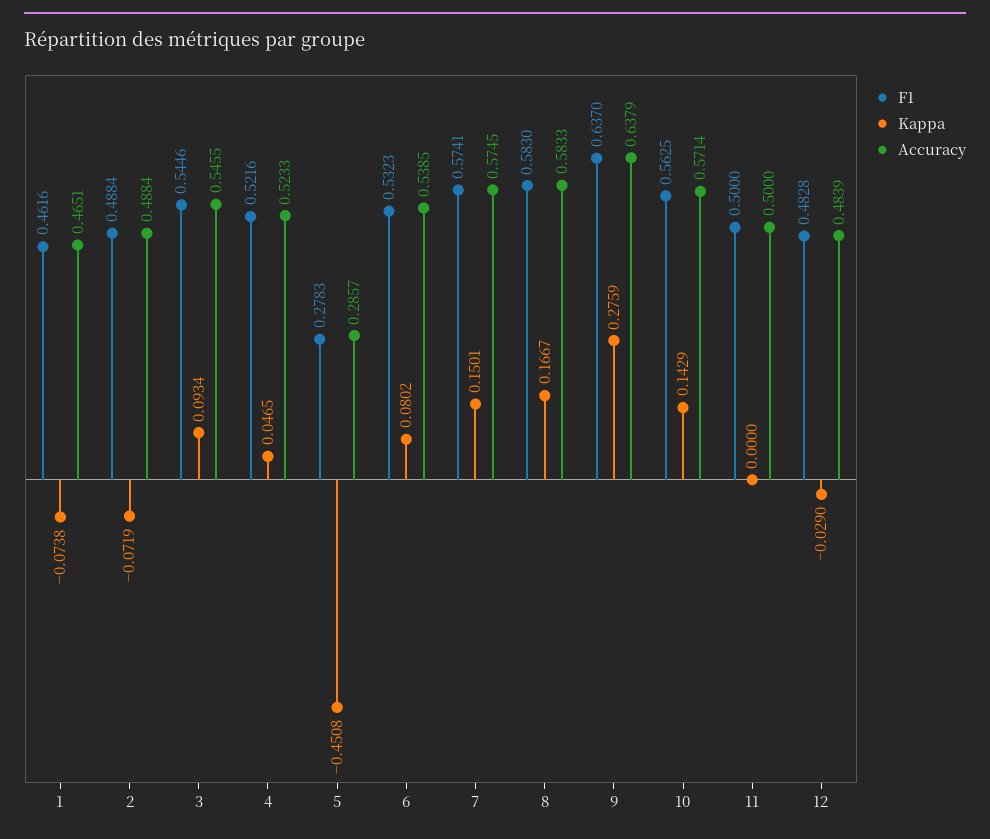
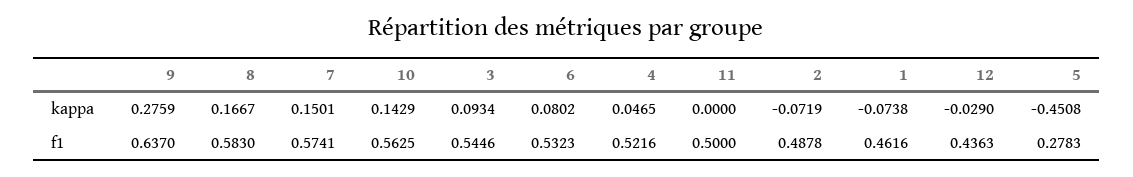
Accuracy, 1: 0.4651 -> none
F1, 2: 0.4884 -> 0.4878
Accuracy, 2: 0.4884 -> none
Accuracy, 3: 0.5455 -> none
Accuracy, 4: 0.5233 -> none
Accuracy, 5: 0.2857 -> none
Accuracy, 6: 0.5385 -> none
Accuracy, 7: 0.5745 -> none
Accuracy, 8: 0.5833 -> none
Accuracy, 9: 0.6379 -> none
Accuracy, 10: 0.5714 -> none
Accuracy, 11: 0.5 -> none
F1, 12: 0.4828 -> 0.4363
Accuracy, 12: 0.4839 -> none

